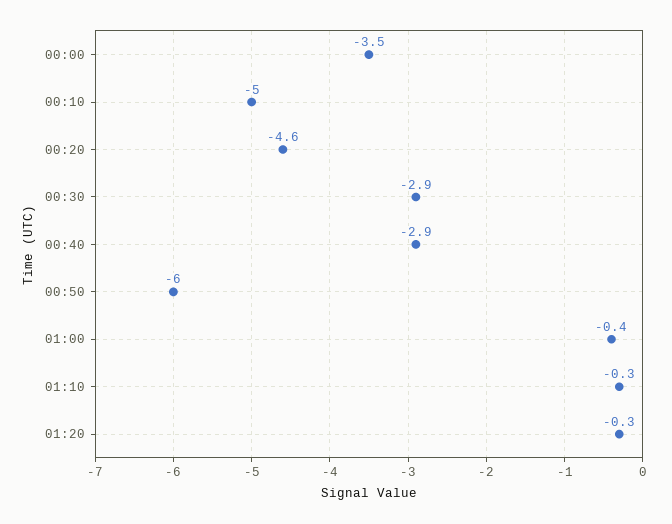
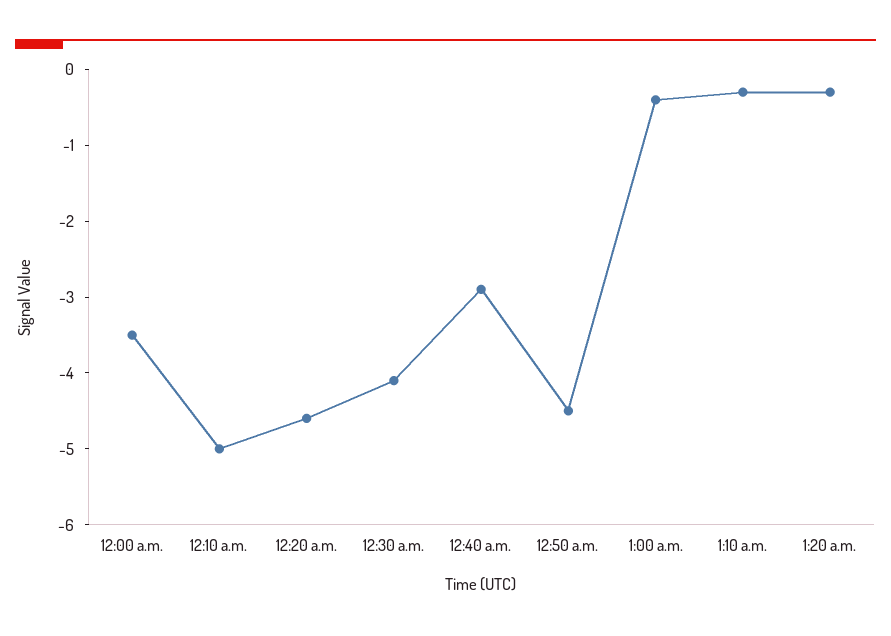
00:30: -2.9 -> -4
00:50: -6 -> -4.5

